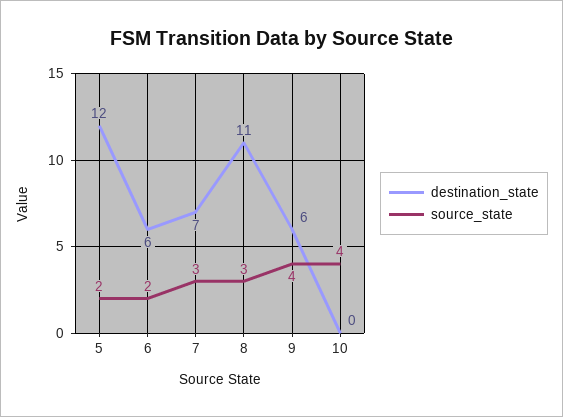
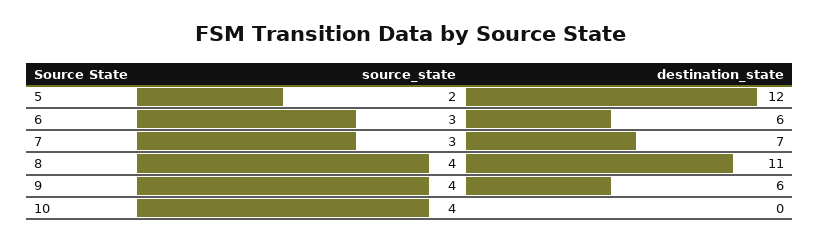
source_state, 6: 2 -> 3
source_state, 8: 3 -> 4

